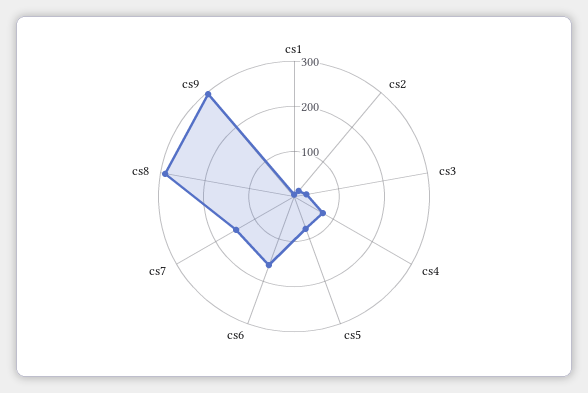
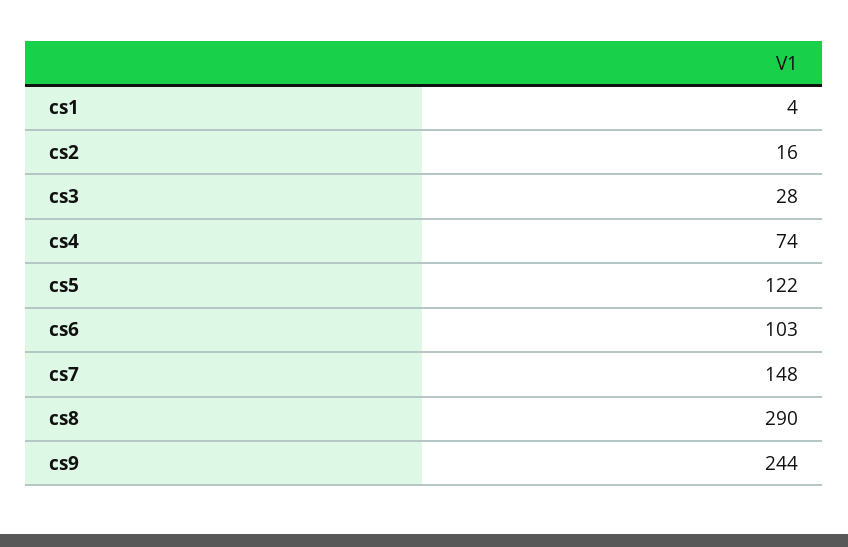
cs5: 80 -> 122
cs6: 160 -> 103
cs9: 300 -> 244

